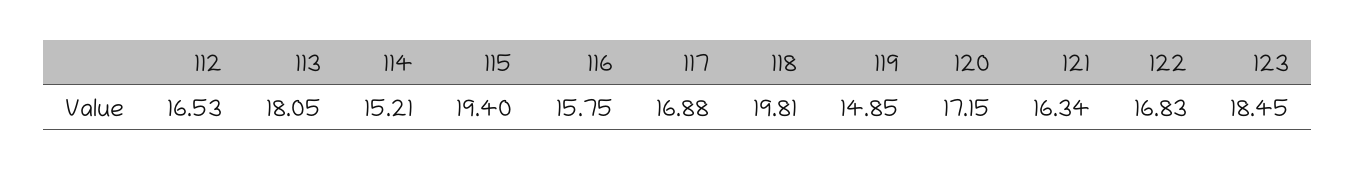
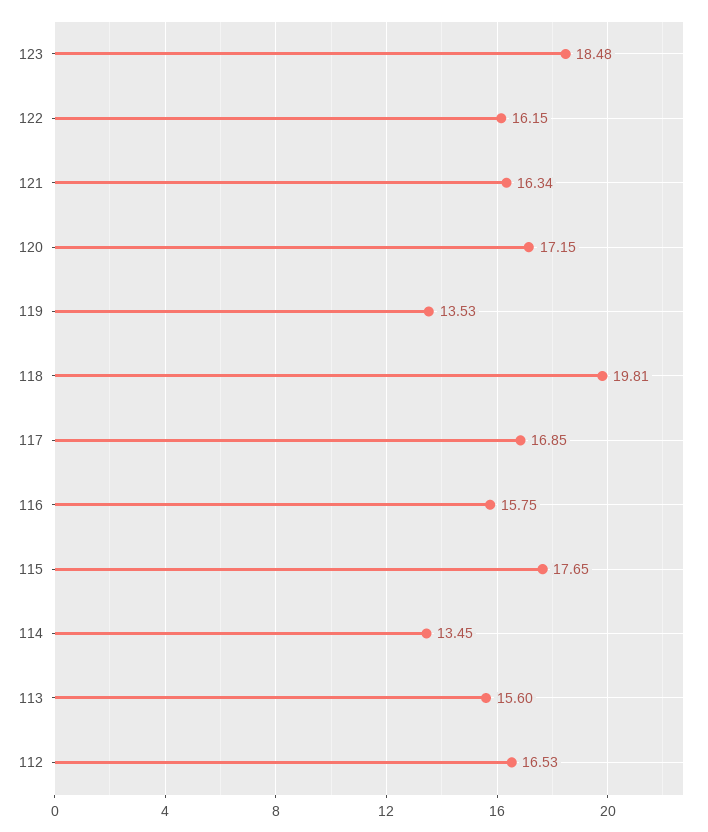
113: 18.05 -> 15.6
114: 15.21 -> 13.45
115: 19.4 -> 17.65
117: 16.88 -> 16.85
119: 14.85 -> 13.53
122: 16.83 -> 16.15
123: 18.45 -> 18.48

